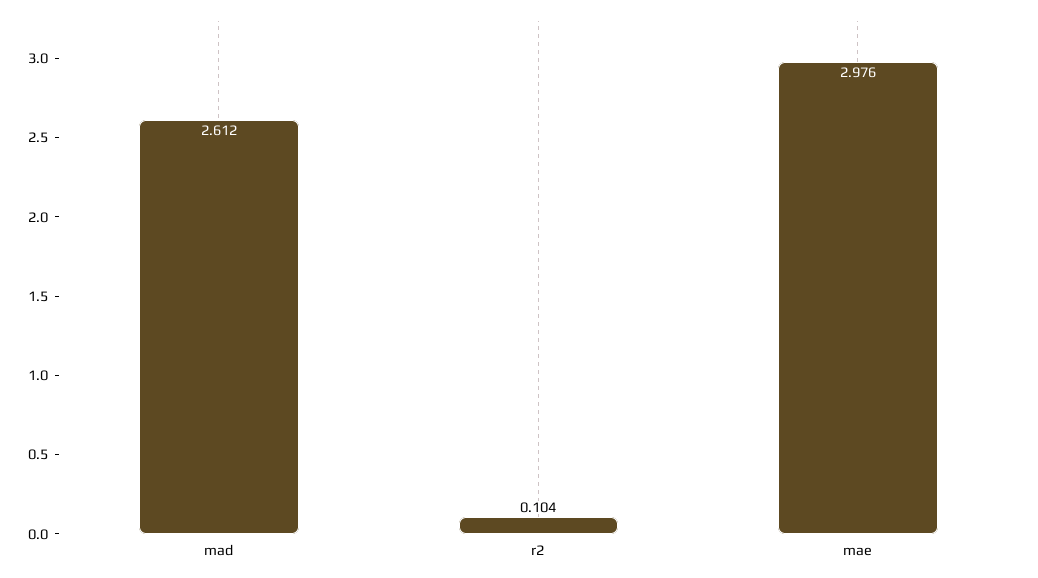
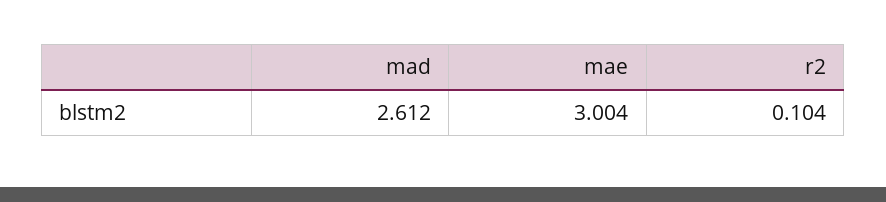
mae: 2.976 -> 3.004

